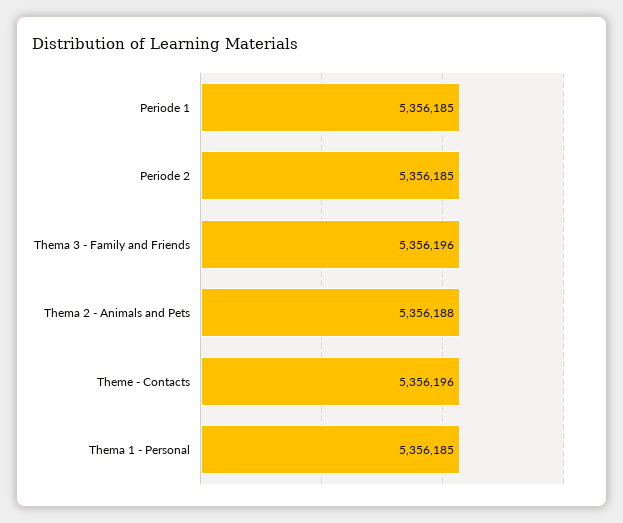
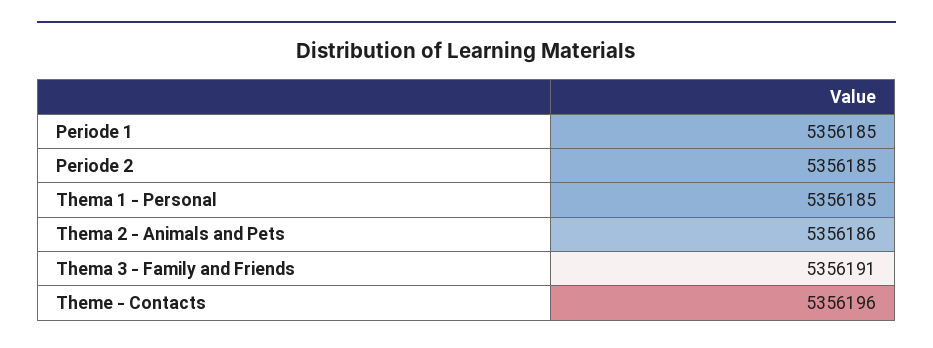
Thema 3 - Family and Friends: 5356196 -> 5356191
Thema 2 - Animals and Pets: 5356188 -> 5356186

